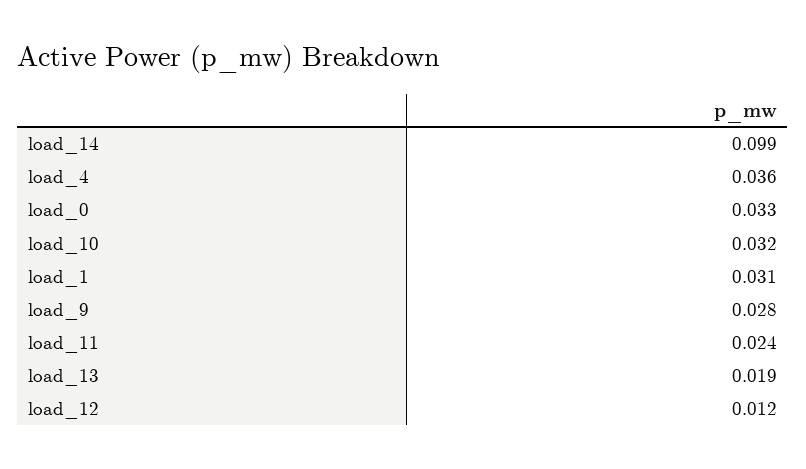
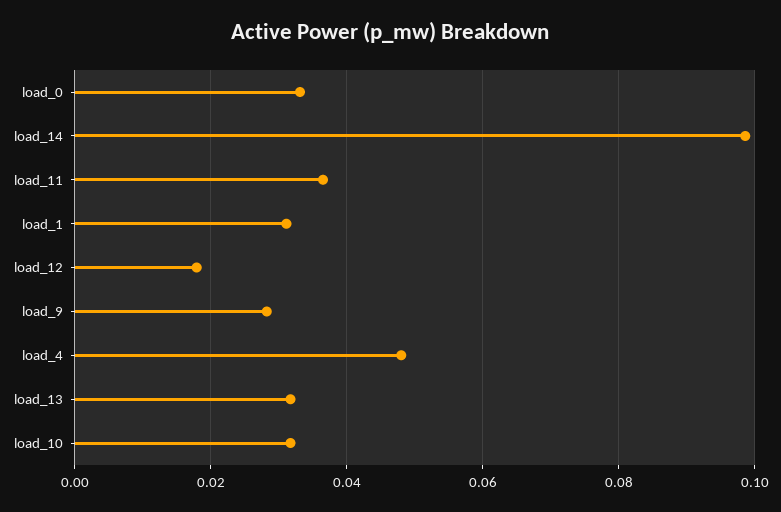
load_4: 0.036 -> 0.048
load_11: 0.024 -> 0.036
load_13: 0.019 -> 0.032
load_12: 0.012 -> 0.018

